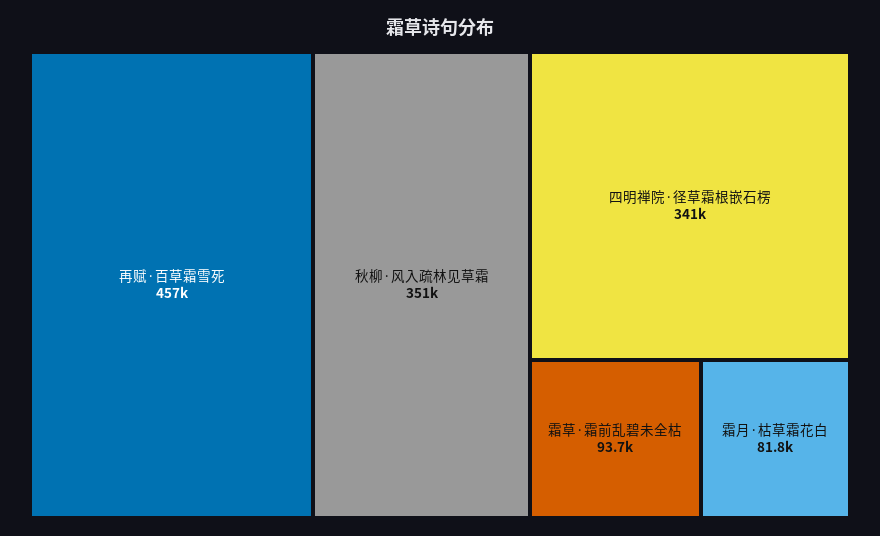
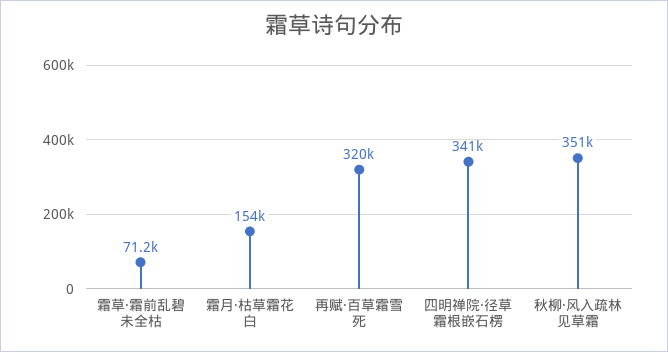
再赋·百草霜雪死: 457000 -> 320000
霜草·霜前乱碧未全枯: 93700 -> 71200
霜月·枯草霜花白: 81800 -> 154000

